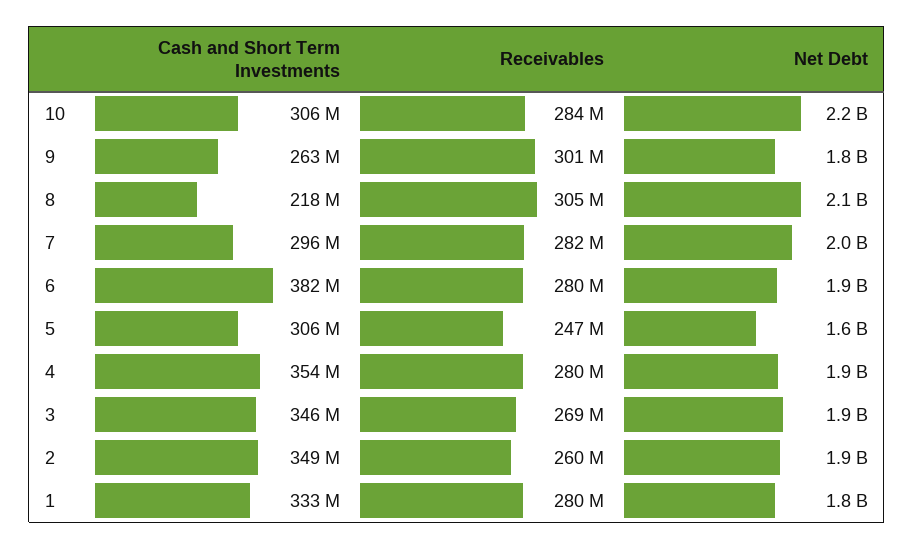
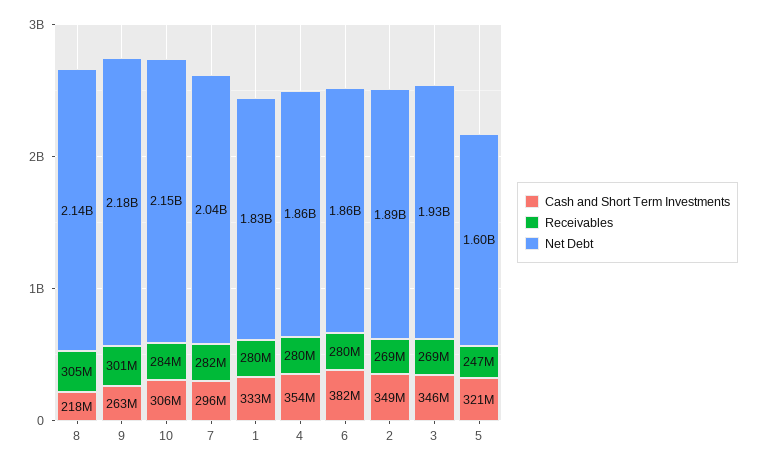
Net Debt, 9: 1800000000 -> 2180000000
Cash and Short Term Investments, 5: 306000000 -> 321000000
Receivables, 2: 260000000 -> 269000000

